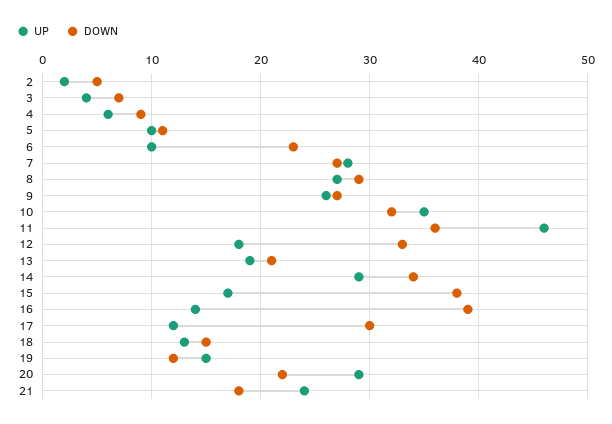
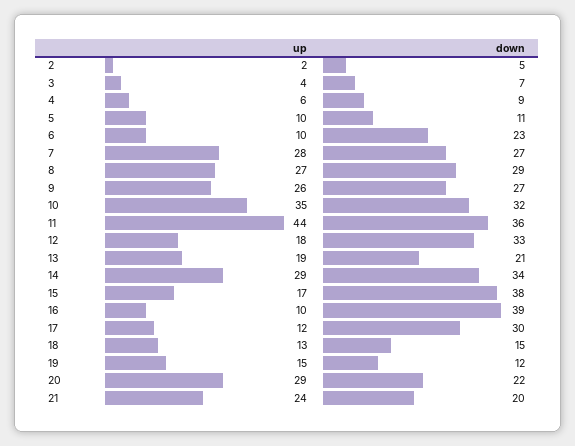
UP, 11: 46 -> 44
UP, 16: 14 -> 10
DOWN, 21: 18 -> 20

